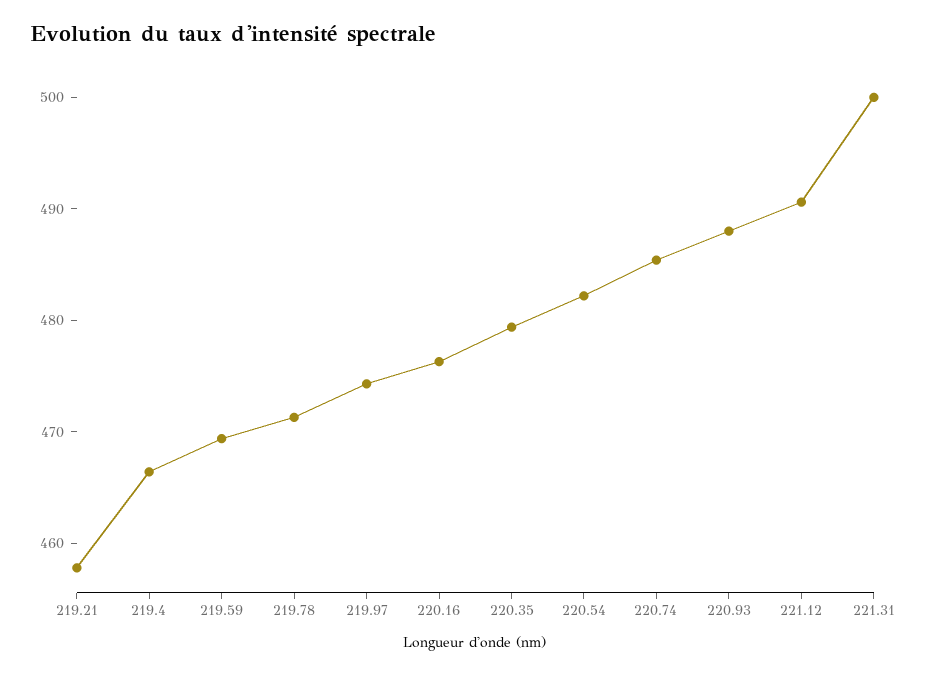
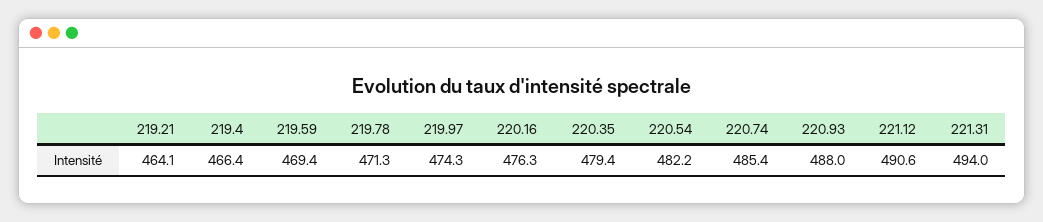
219.21: 458 -> 464.1
221.31: 500 -> 494

